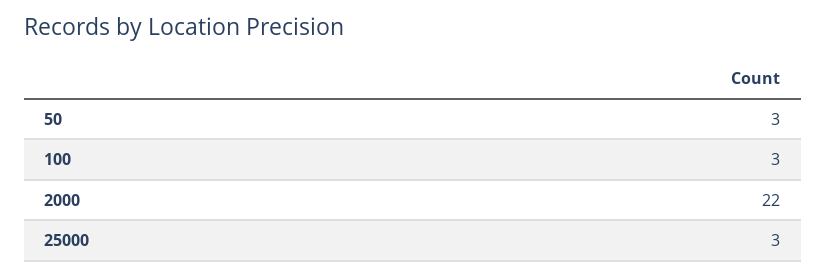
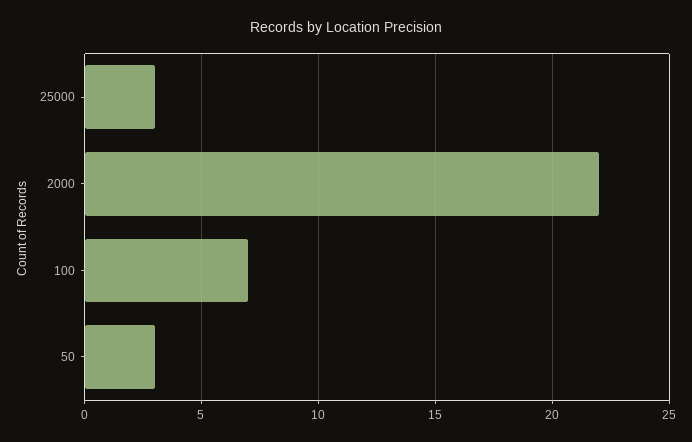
100: 3 -> 7

